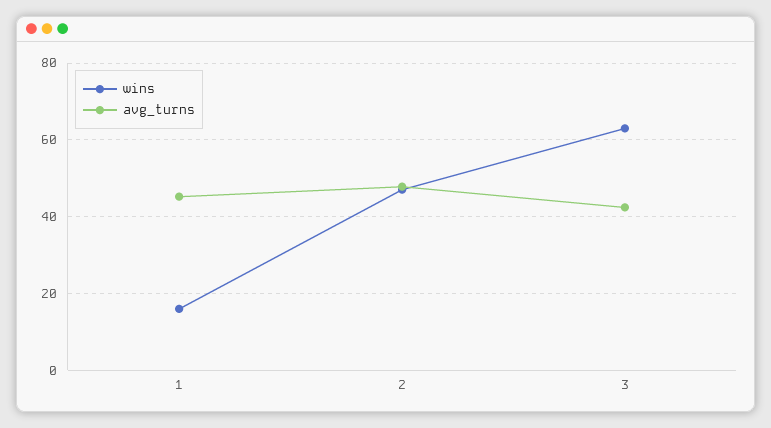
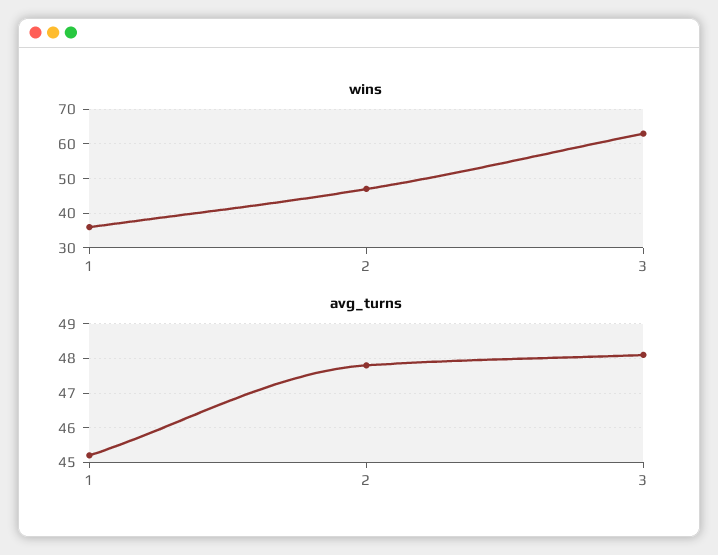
wins, 1: 16 -> 35
avg_turns, 3: 42 -> 48

